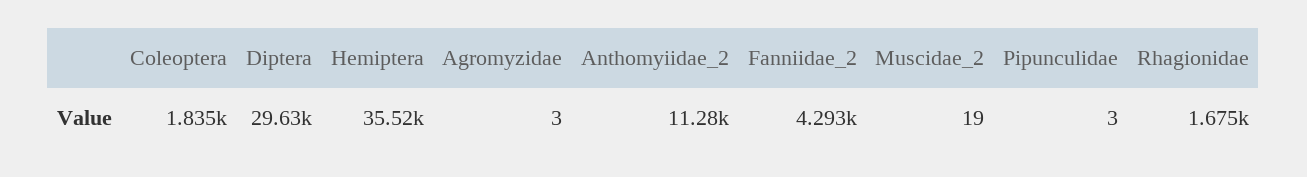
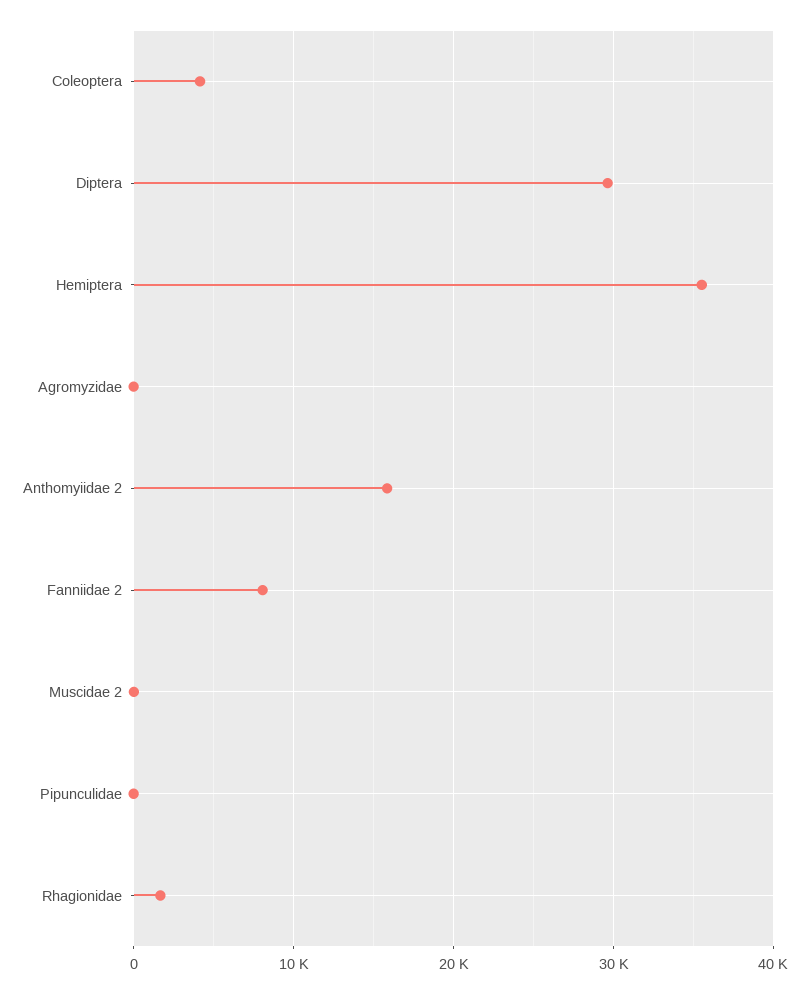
Coleoptera: 1835 -> 4000
Anthomyiidae_2: 11280 -> 16000
Fanniidae_2: 4293 -> 8000

